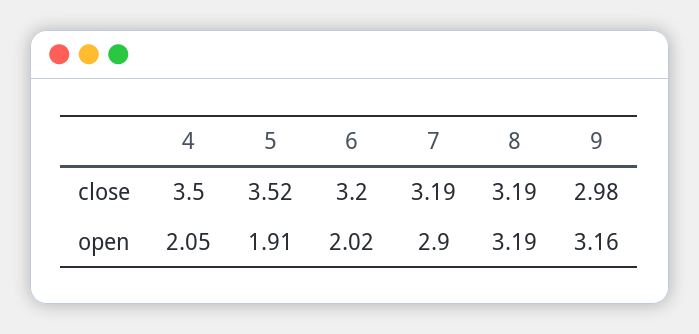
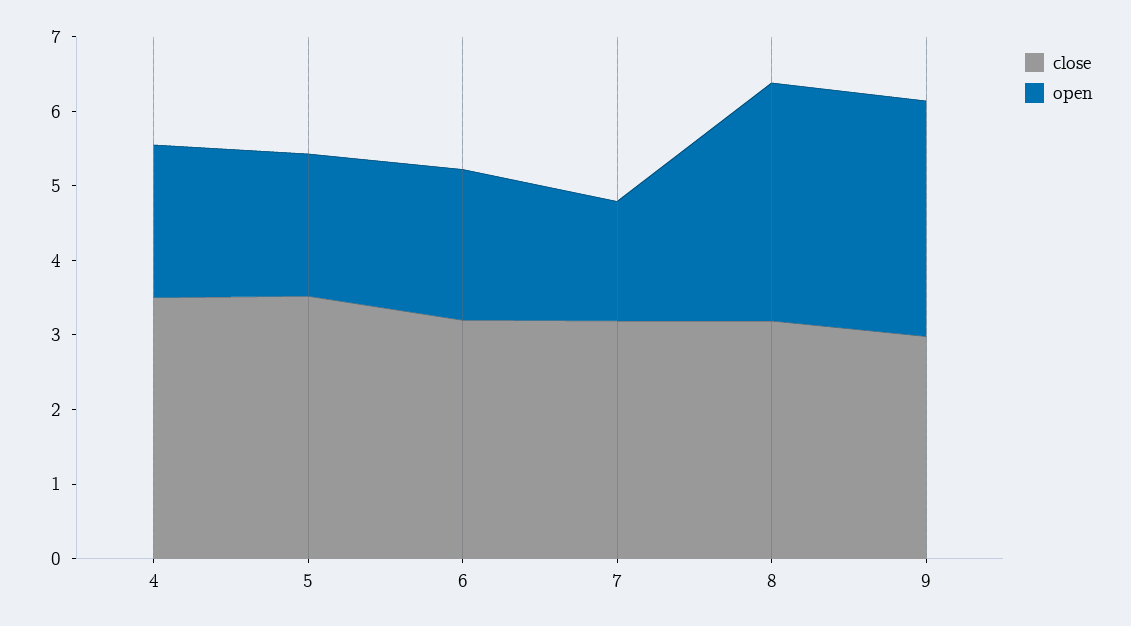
open, 7: 2.9 -> 1.6

